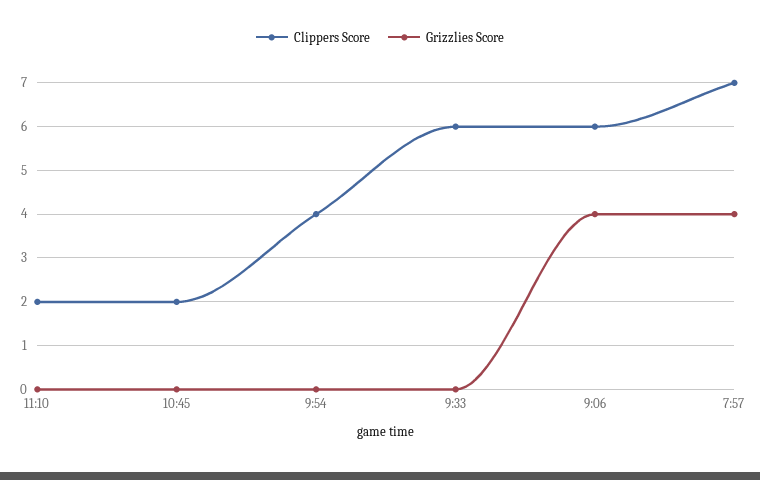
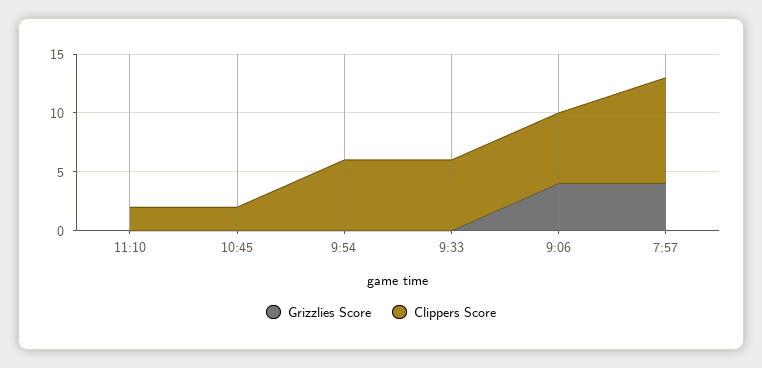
Clippers Score, 9:54: 4 -> 6
Clippers Score, 7:57: 7 -> 9

